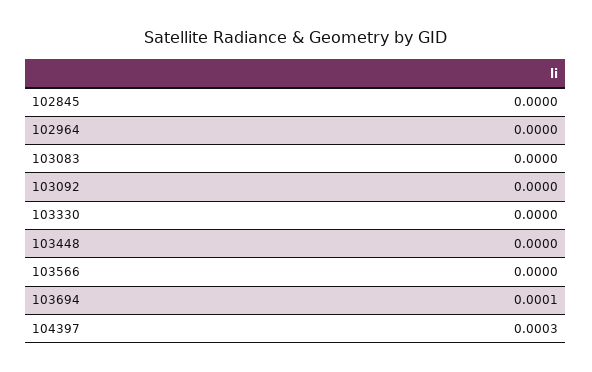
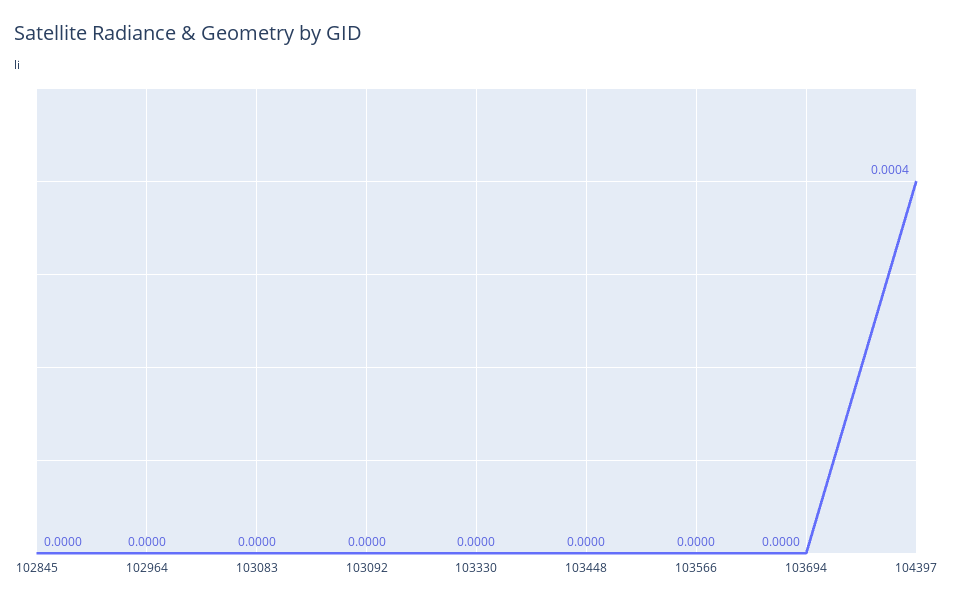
103694: 0.0001 -> 0
104397: 0.0003 -> 0.0004

